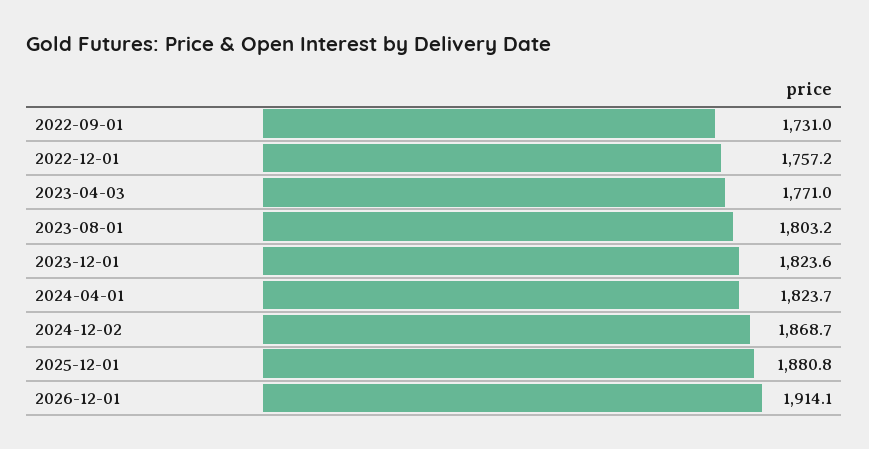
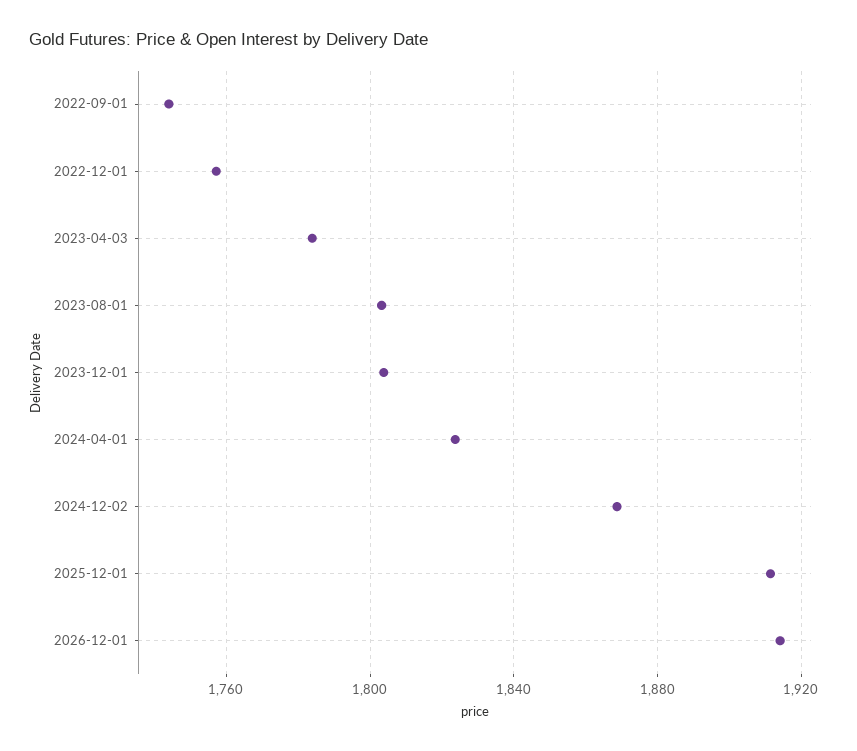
2022-09-01: 1731 -> 1745
2023-04-03: 1771 -> 1785
2023-12-01: 1823.6 -> 1805
2025-12-01: 1880.8 -> 1910

